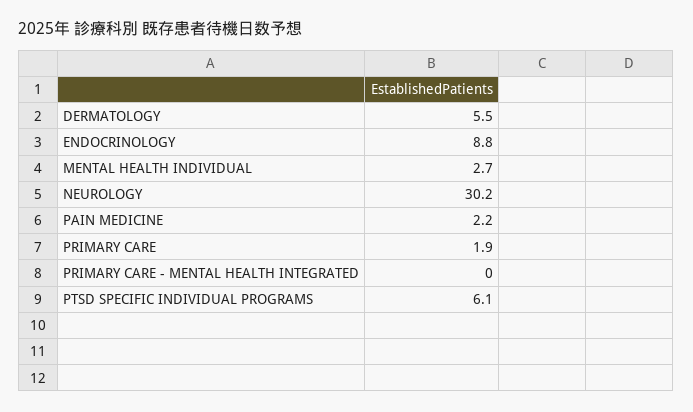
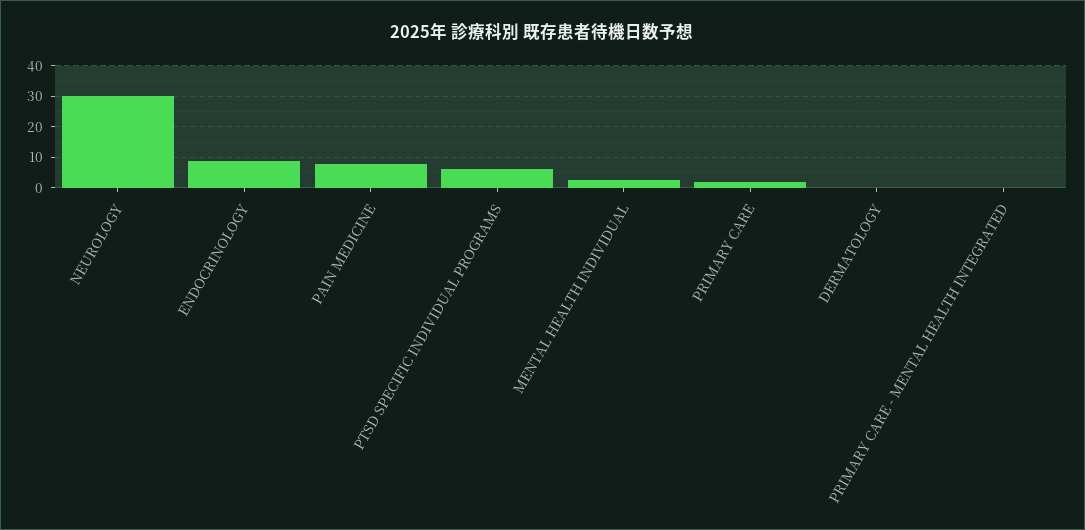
DERMATOLOGY: 5.5 -> 0
PAIN MEDICINE: 2.2 -> 8

